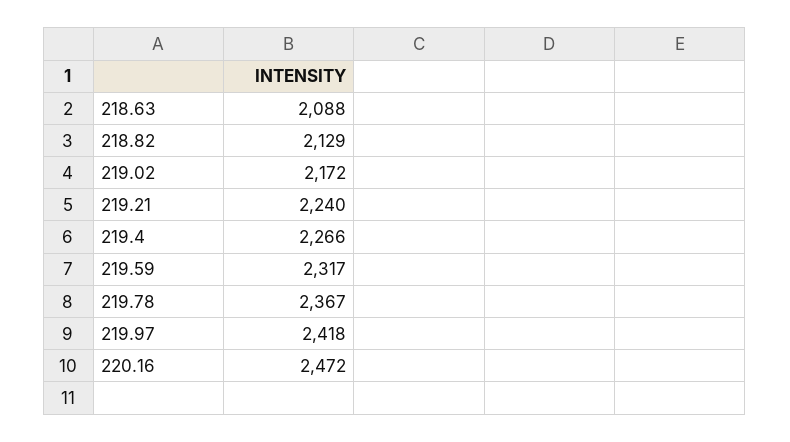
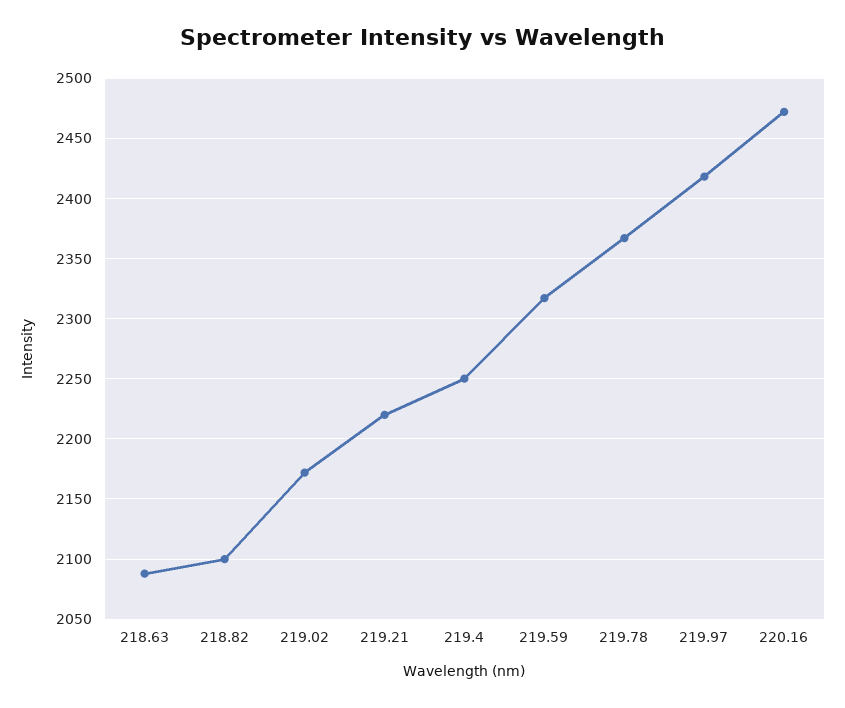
218.82: 2129 -> 2100
219.21: 2240 -> 2220
219.4: 2266 -> 2250

